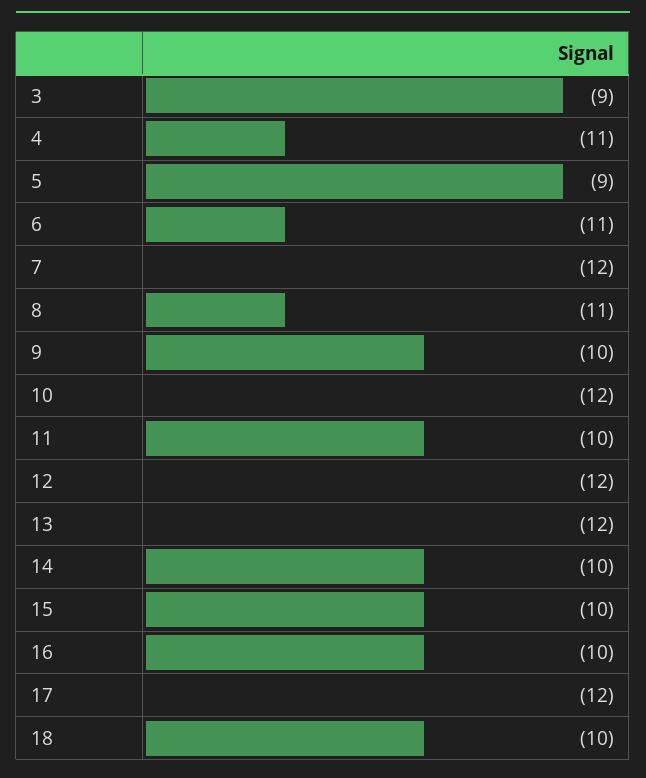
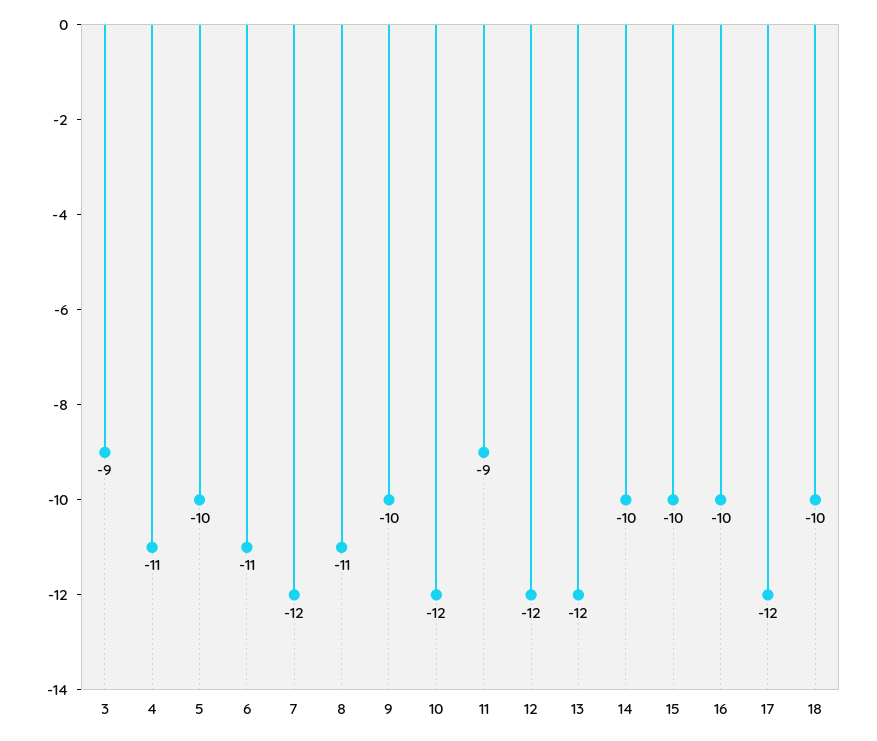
5: -9 -> -10
11: -10 -> -9

